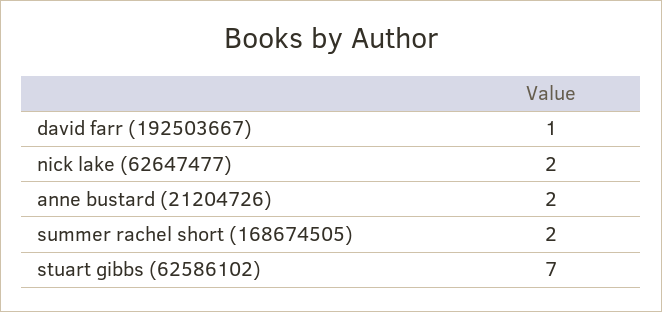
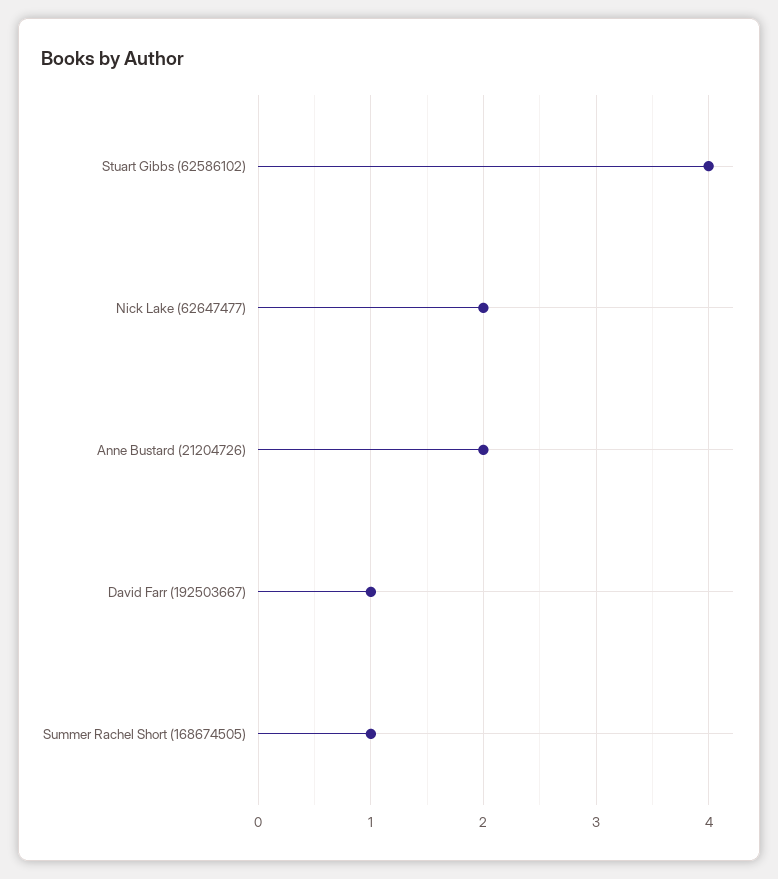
summer rachel short (168674505): 2 -> 1
stuart gibbs (62586102): 7 -> 4

